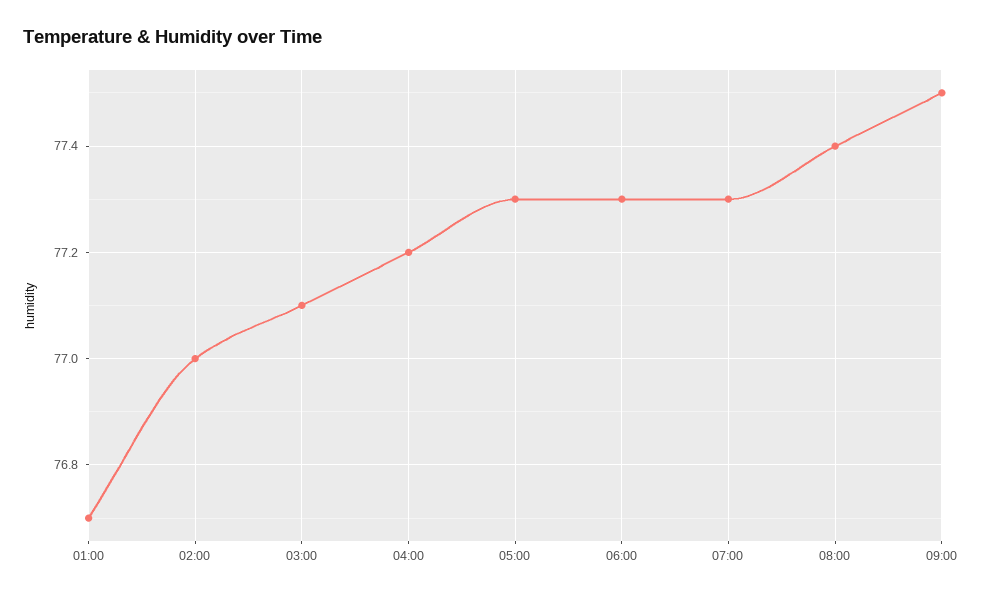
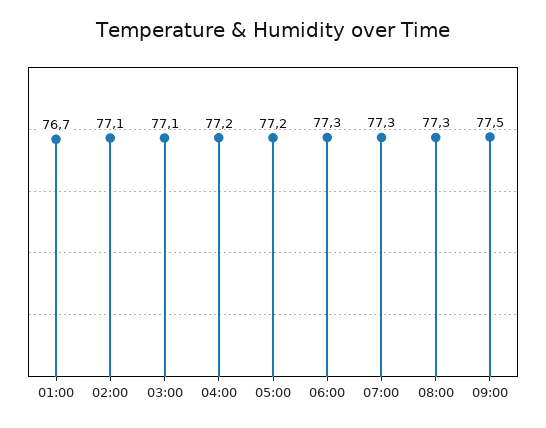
02:00: 77 -> 77.1
05:00: 77.3 -> 77.2
08:00: 77.4 -> 77.3

